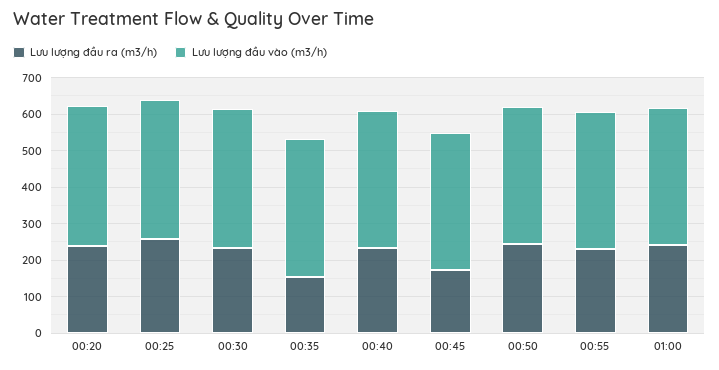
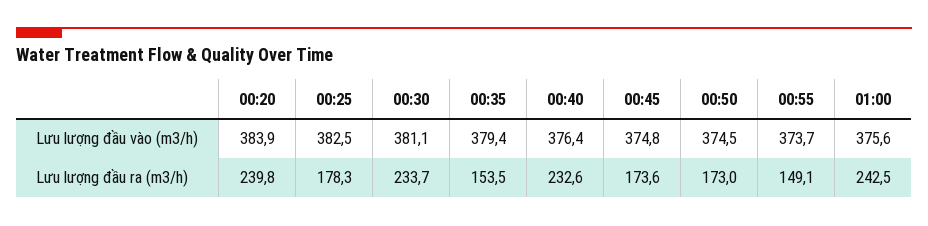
Lưu lượng đầu ra (m3/h), 00:25: 250 -> 178.3
Lưu lượng đầu ra (m3/h), 00:50: 250 -> 173
Lưu lượng đầu ra (m3/h), 00:55: 225 -> 149.1

